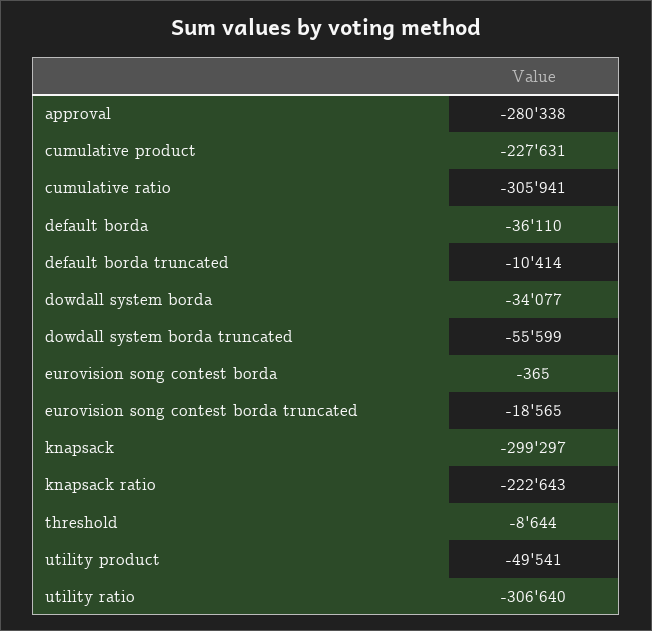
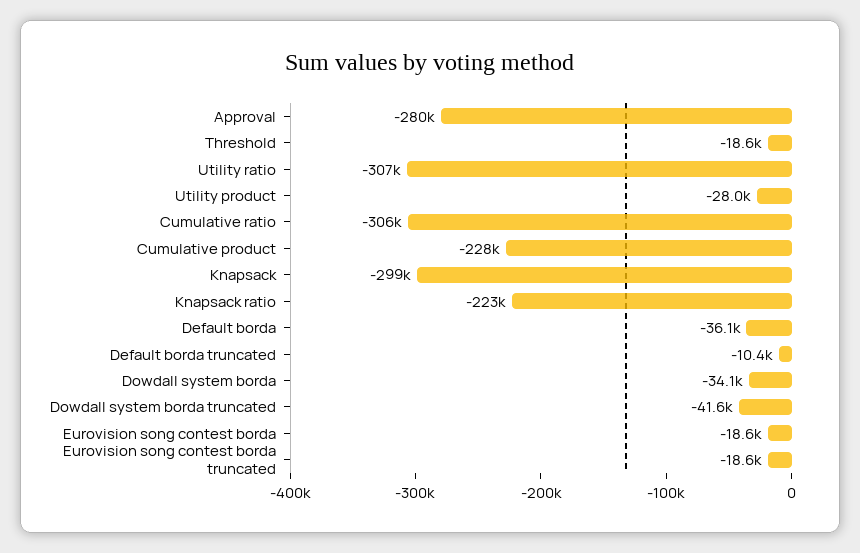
dowdall system borda truncated: -55599 -> -41600
eurovision song contest borda: -365 -> -18600
threshold: -8644 -> -18600
utility product: -49541 -> -28000

